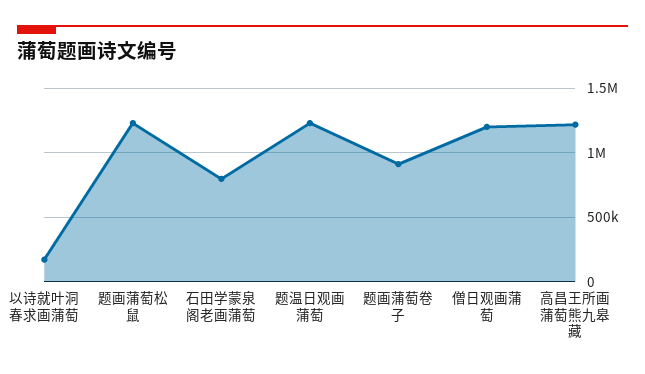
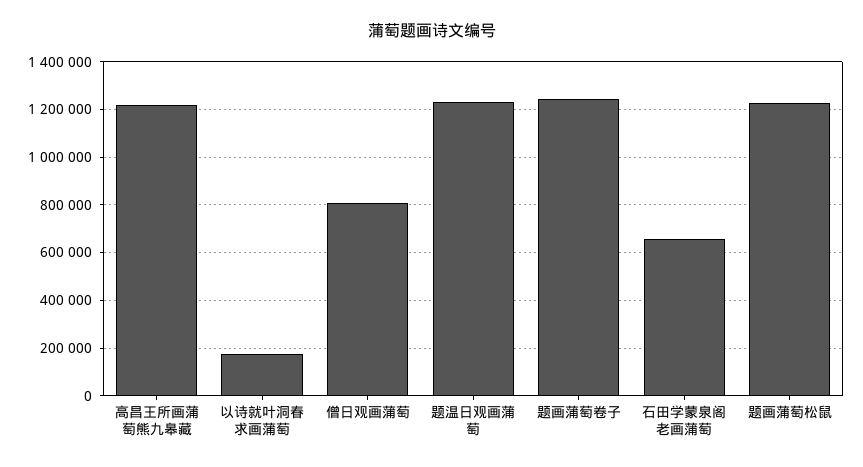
石田学蒙泉阁老画蒲萄: 800000 -> 650000
题画蒲萄卷子: 900000 -> 1250000
僧日观画蒲萄: 1200000 -> 800000

